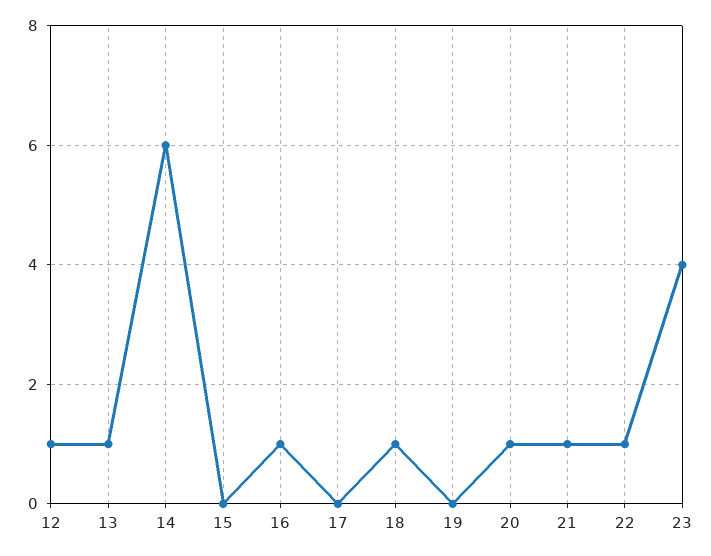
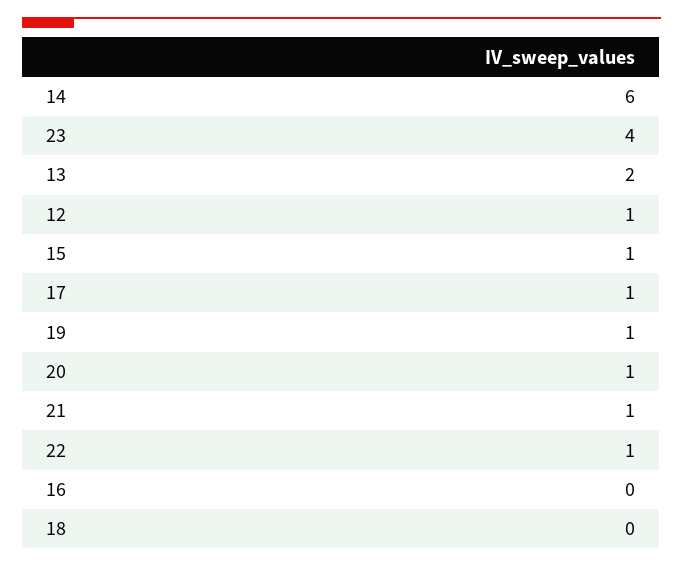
13: 1 -> 2
15: 0 -> 1
16: 1 -> 0
17: 0 -> 1
18: 1 -> 0
19: 0 -> 1

